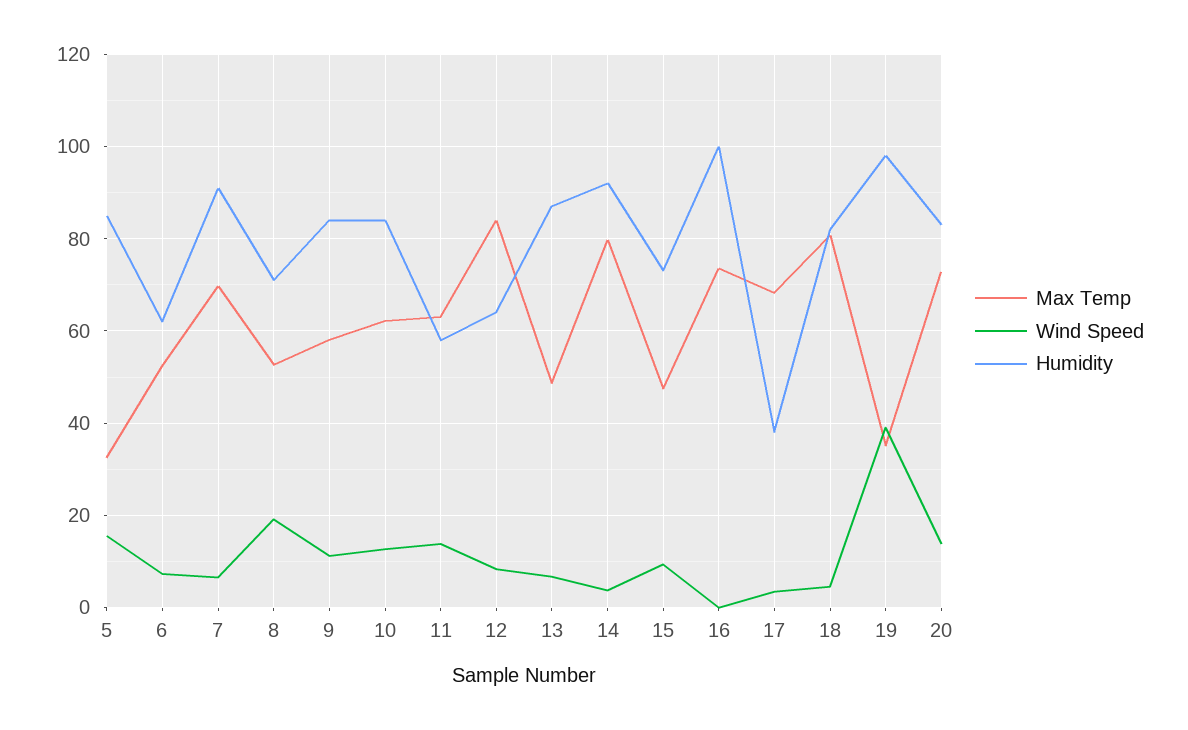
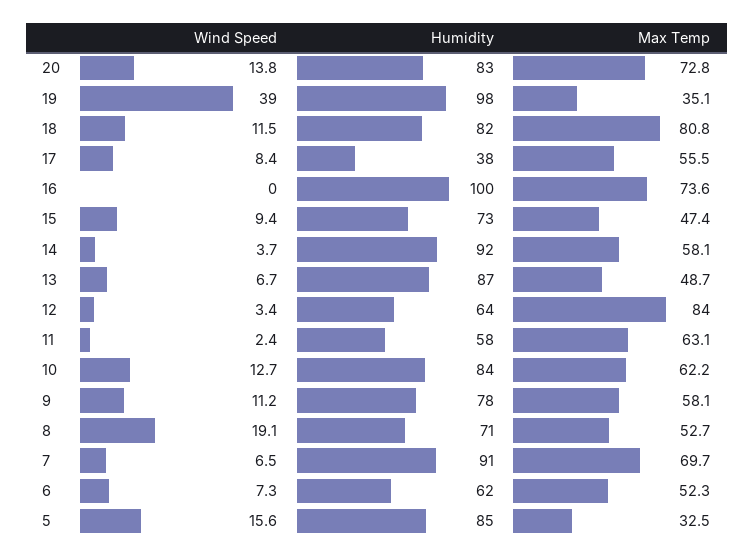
Humidity, 9: 84 -> 78
Wind Speed, 11: 14 -> 2.4
Wind Speed, 12: 8 -> 3.4
Max Temp, 14: 80 -> 58.1
Max Temp, 17: 68 -> 55.5
Wind Speed, 17: 4 -> 8.4
Wind Speed, 18: 4 -> 11.5

